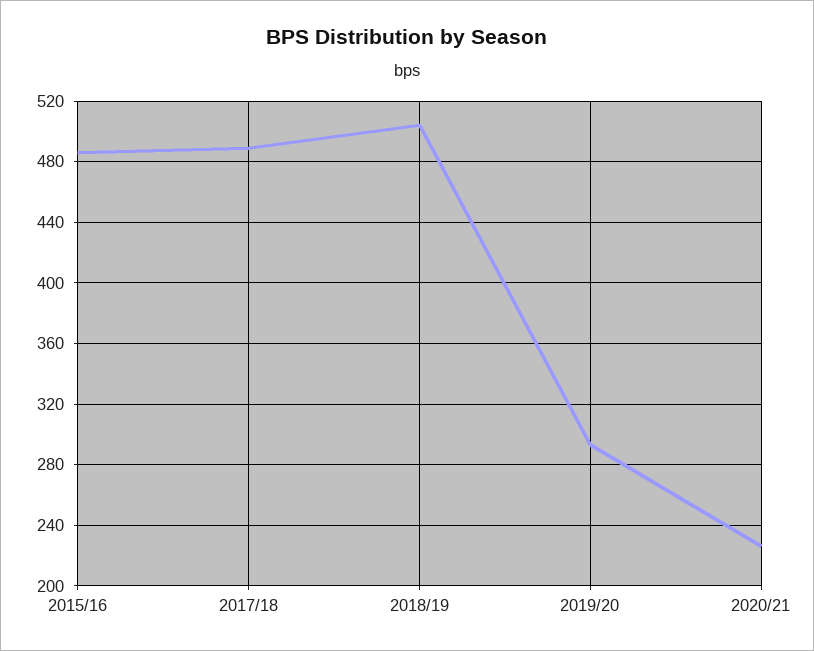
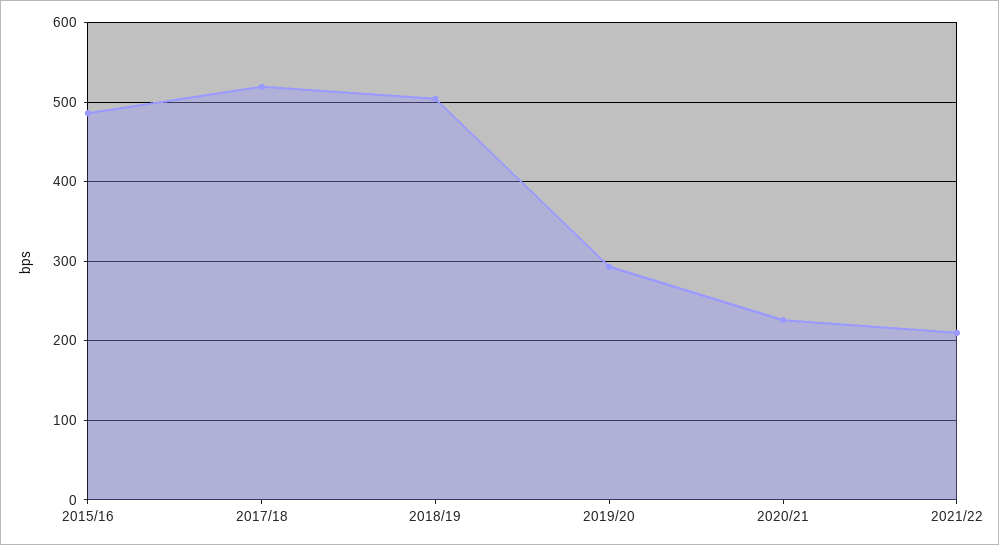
2017/18: 490 -> 520
2021/22: none -> 210

